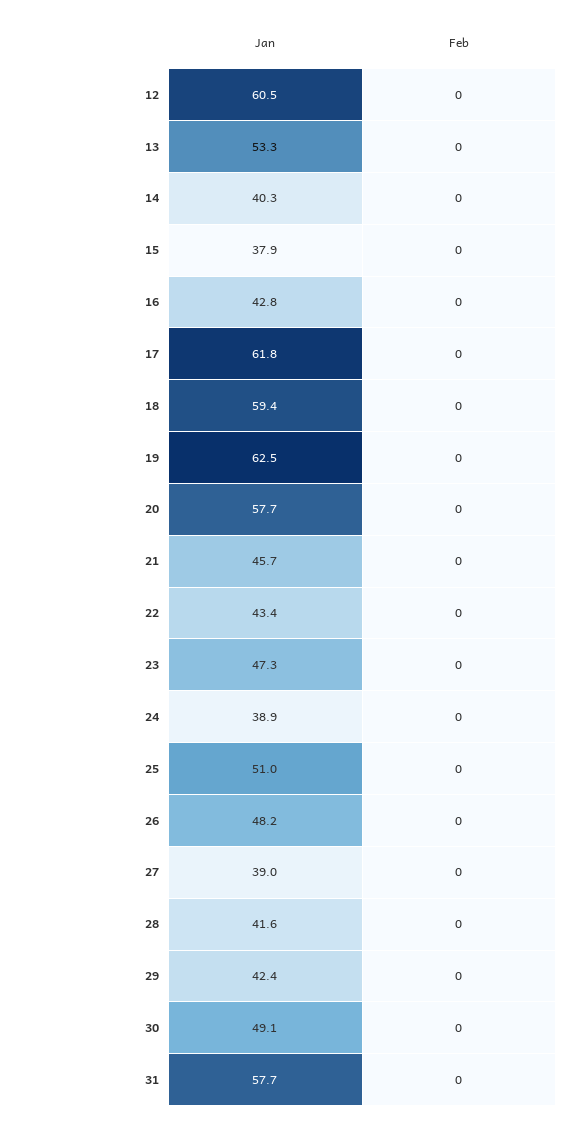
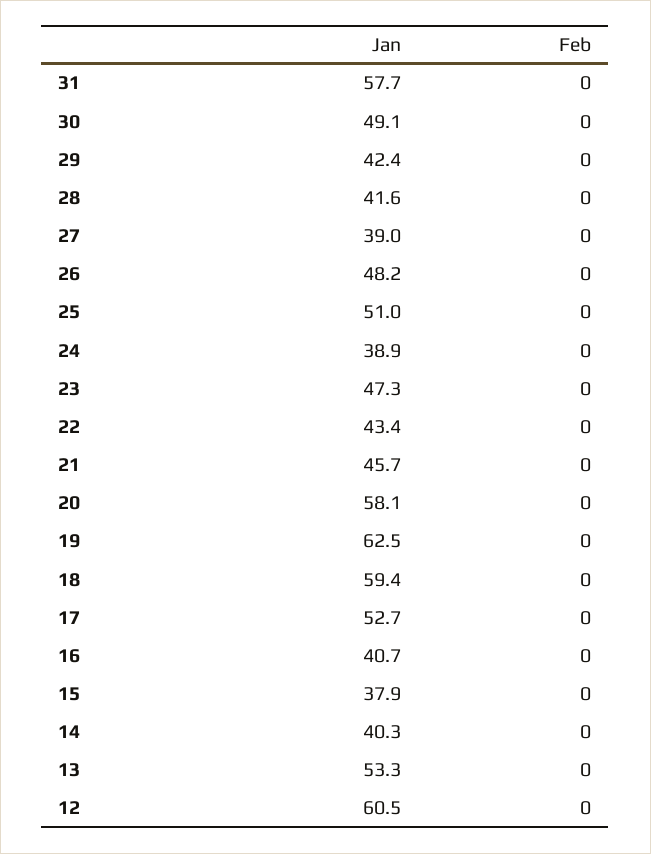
Jan, 16: 42.8 -> 40.7
Jan, 17: 61.8 -> 52.7
Jan, 20: 57.7 -> 58.1

